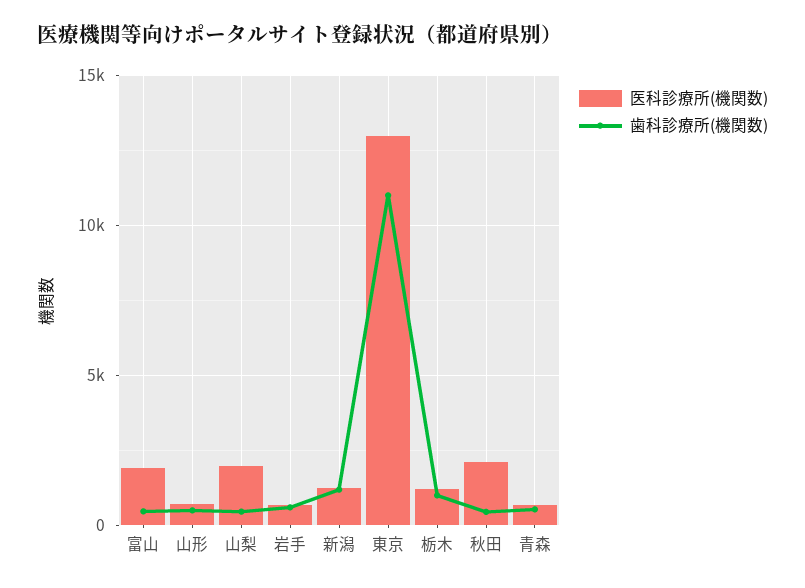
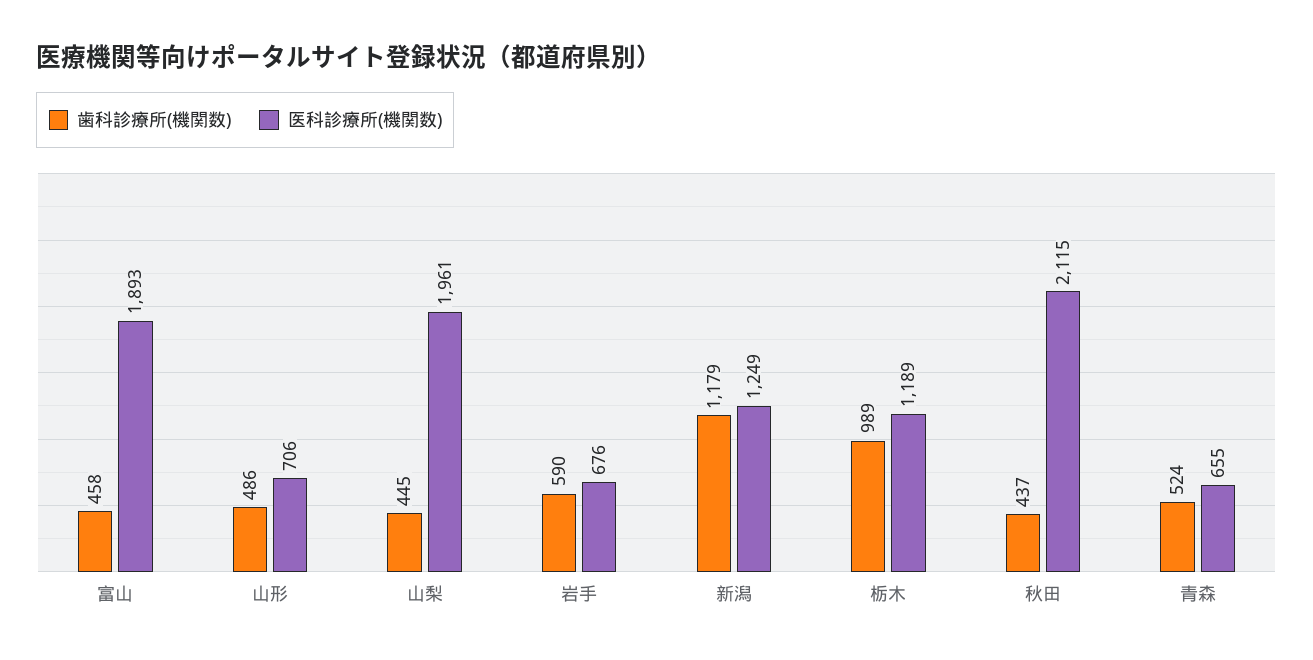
医科診療所(機関数), 東京: 13000 -> none
歯科診療所(機関数), 東京: 11000 -> none

